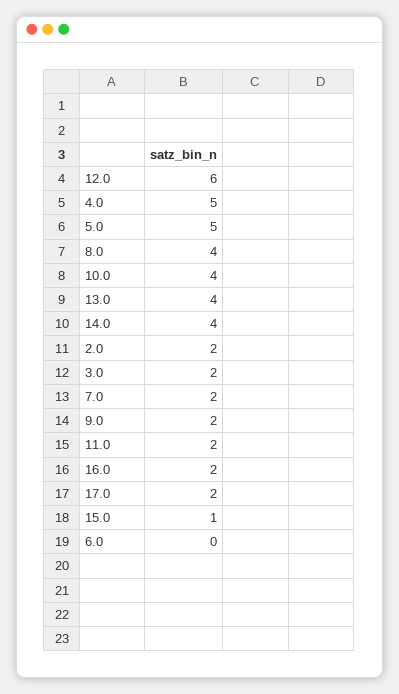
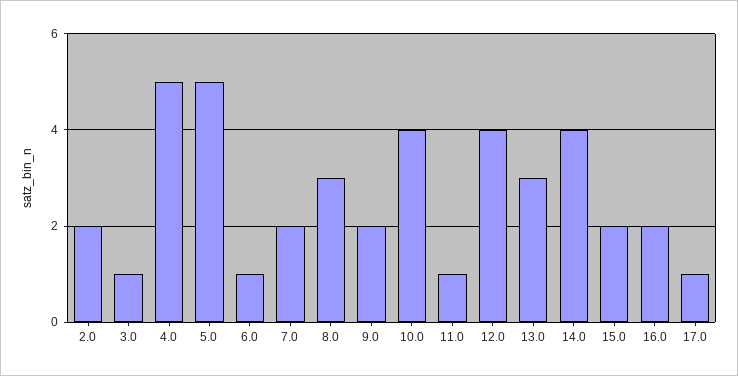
12.0: 6 -> 4
8.0: 4 -> 3
13.0: 4 -> 3
3.0: 2 -> 1
11.0: 2 -> 1
17.0: 2 -> 1
15.0: 1 -> 2
6.0: 0 -> 1

